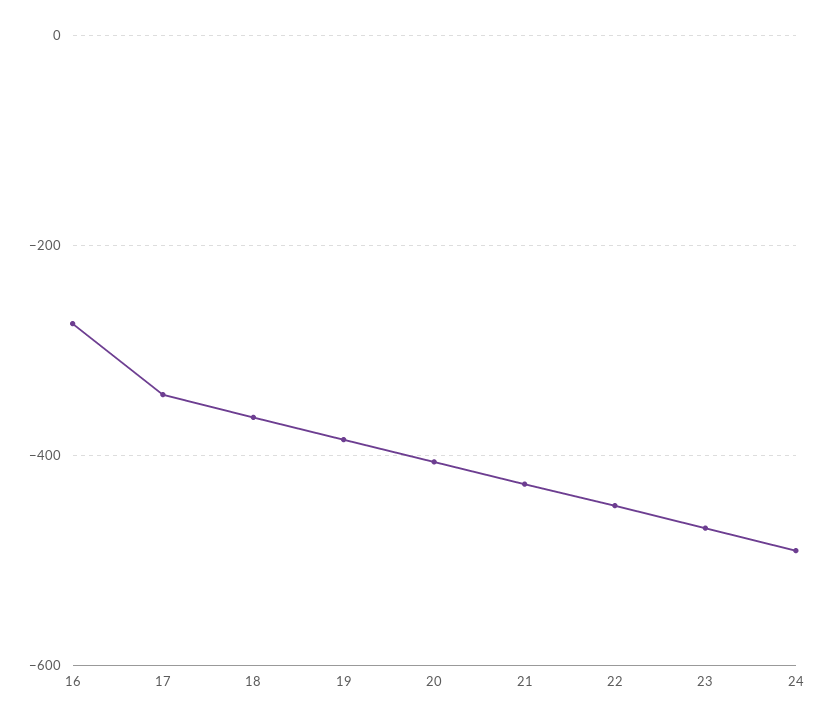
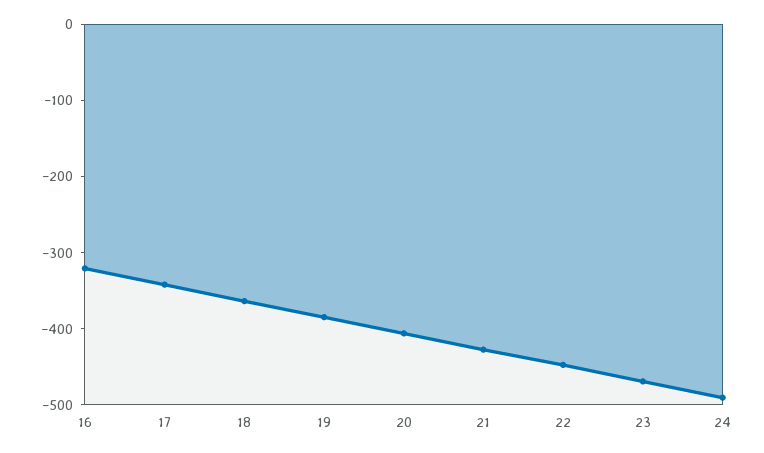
16: -280 -> -320

